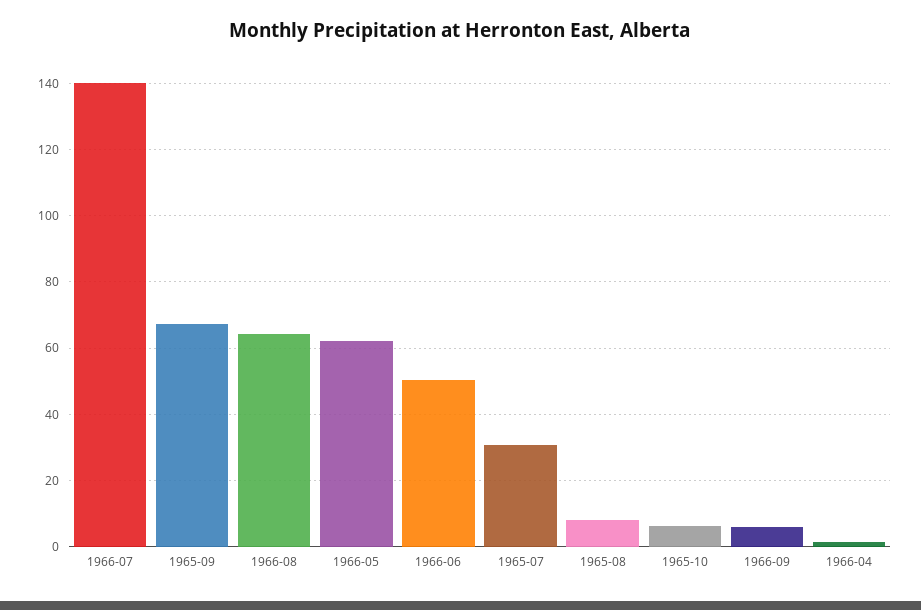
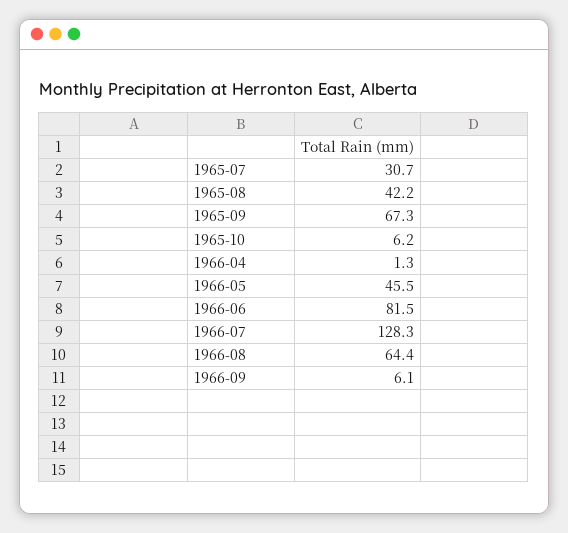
1966-07: 140 -> 128.3
1966-05: 62 -> 45.5
1966-06: 50 -> 81.5
1965-08: 8 -> 42.2

